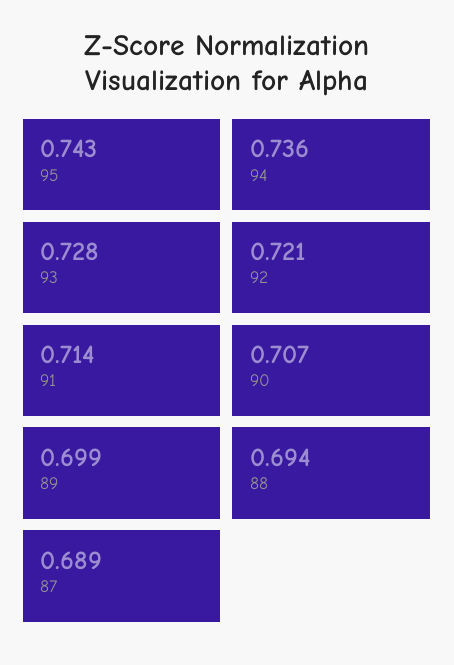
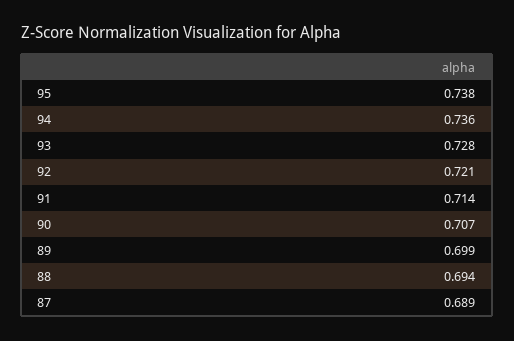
95: 0.743 -> 0.738

